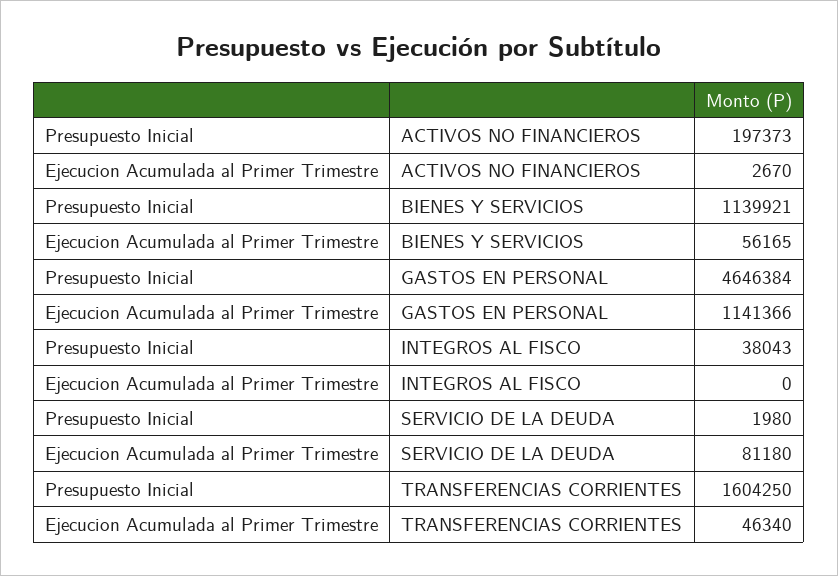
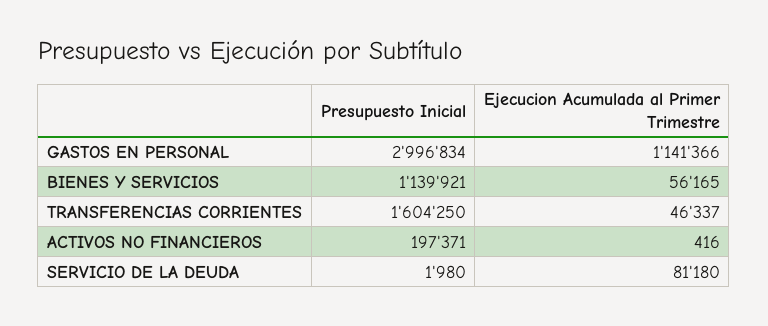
Presupuesto Inicial, ACTIVOS NO FINANCIEROS: 197373 -> 197371
Ejecucion Acumulada al Primer Trimestre, ACTIVOS NO FINANCIEROS: 2670 -> 416
Presupuesto Inicial, GASTOS EN PERSONAL: 4646384 -> 2996834
Presupuesto Inicial, INTEGROS AL FISCO: 38043 -> none
Ejecucion Acumulada al Primer Trimestre, INTEGROS AL FISCO: 0 -> none
Ejecucion Acumulada al Primer Trimestre, TRANSFERENCIAS CORRIENTES: 46340 -> 46337

